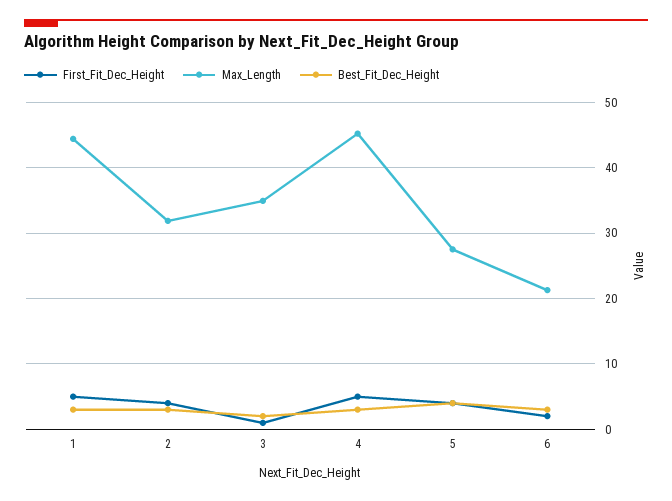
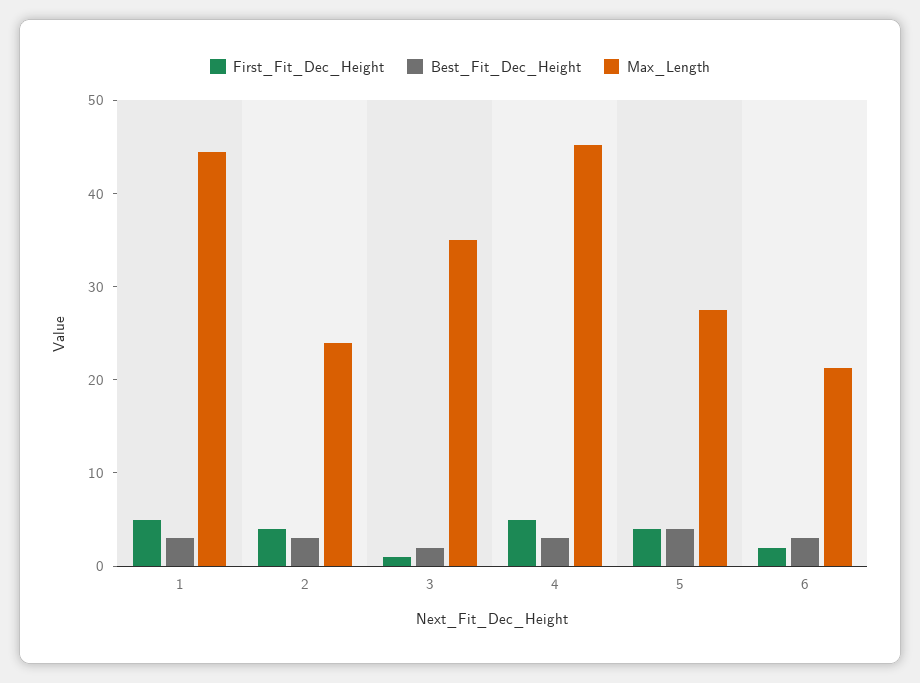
Max_Length, 2: 32 -> 24

